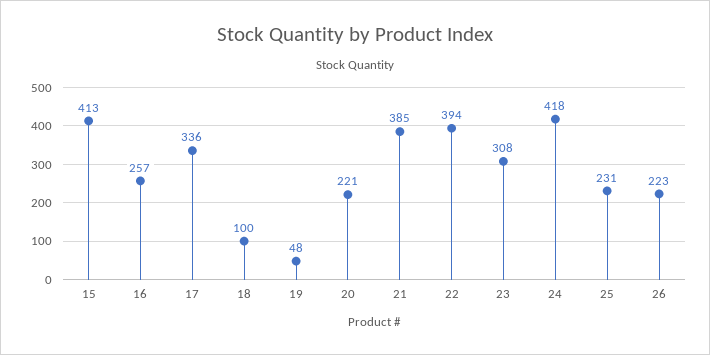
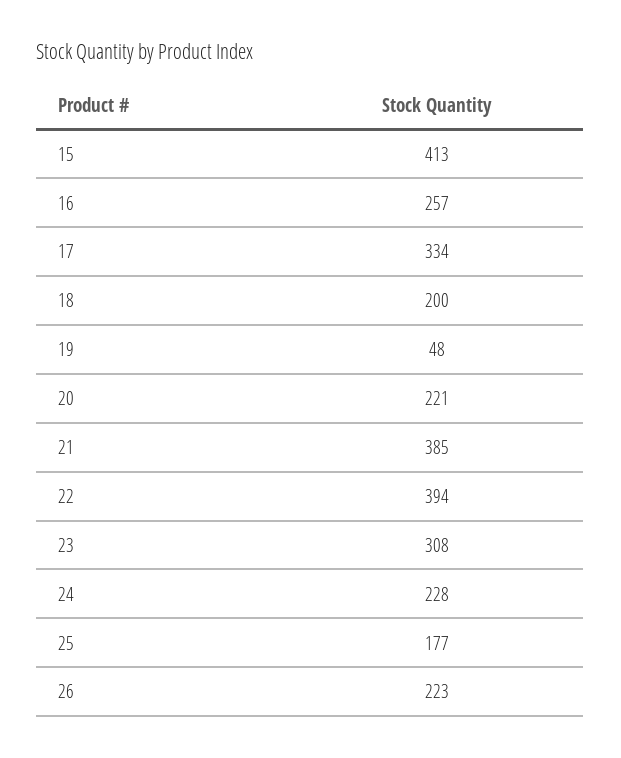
17: 336 -> 334
18: 100 -> 200
24: 418 -> 228
25: 231 -> 177

